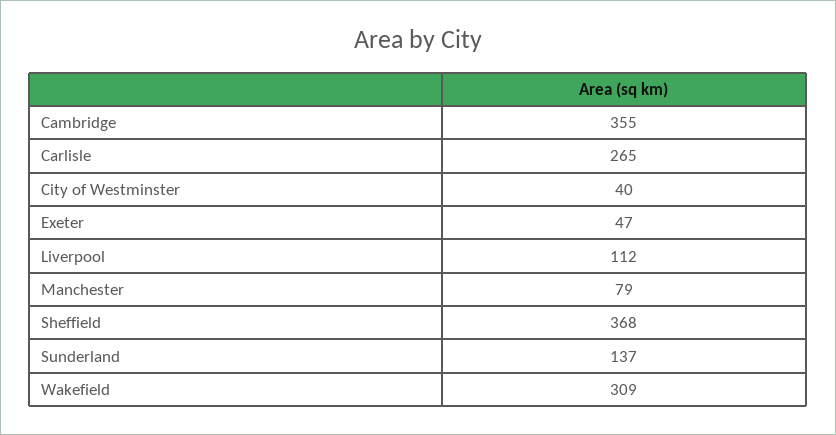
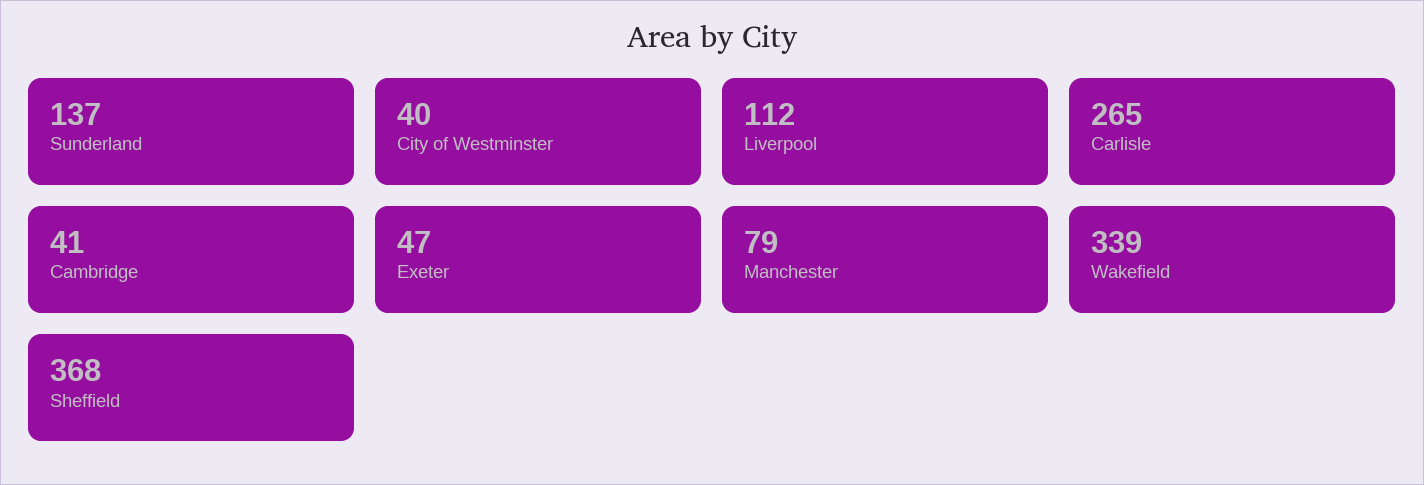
Cambridge: 355 -> 41
Wakefield: 309 -> 339

